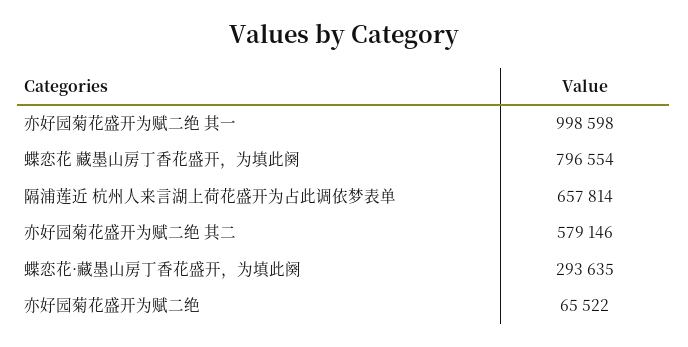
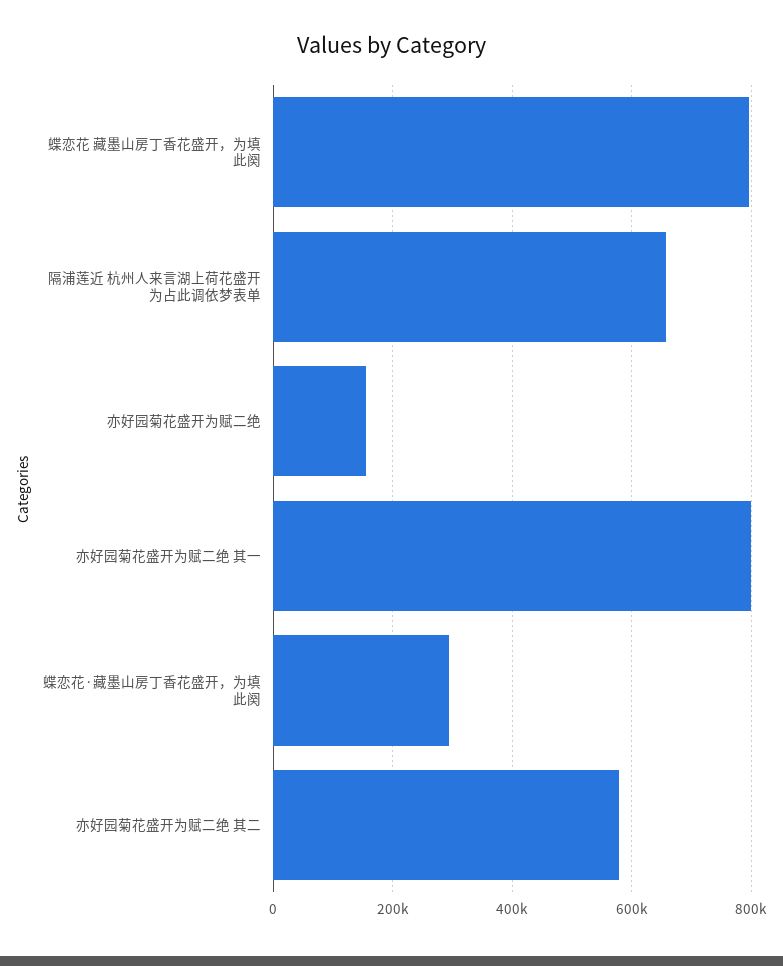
亦好园菊花盛开为赋二绝 其一: 998598 -> 800000
亦好园菊花盛开为赋二绝: 65522 -> 160000

